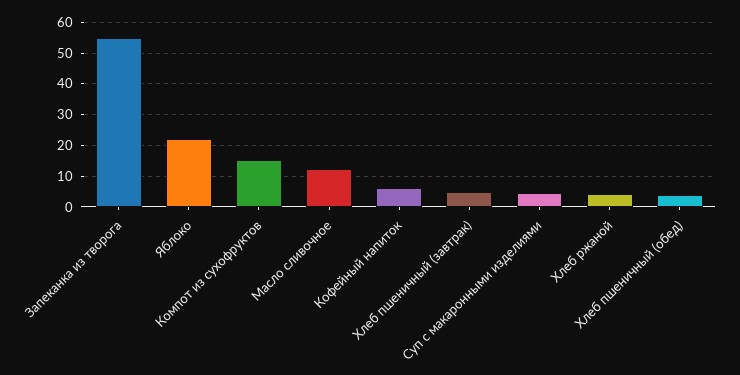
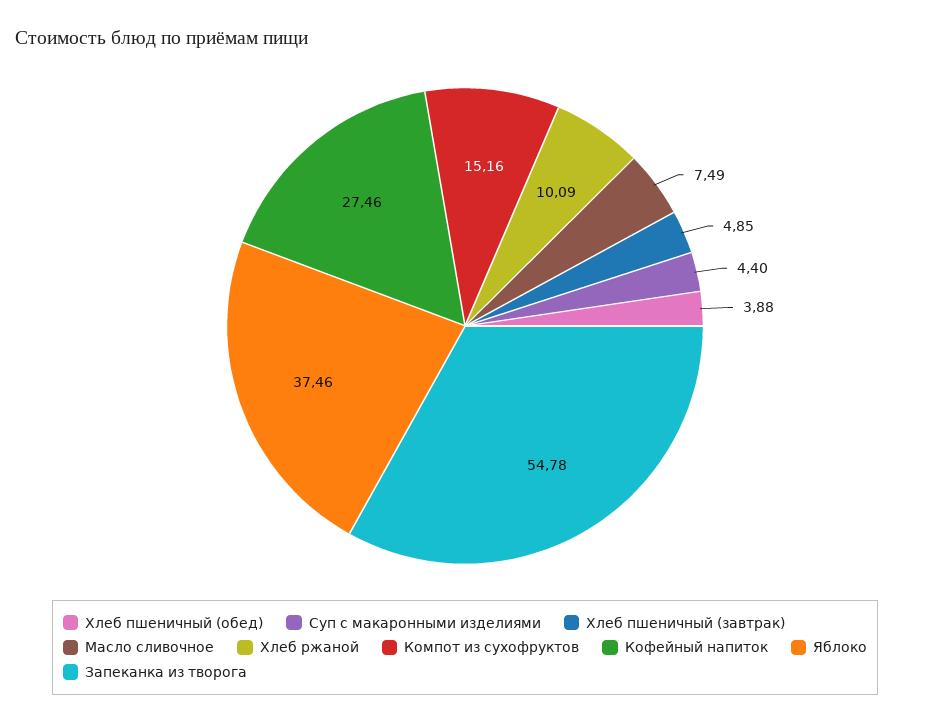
Яблоко: 22 -> 37.46
Масло сливочное: 12 -> 7.49
Кофейный напиток: 6 -> 27.46
Хлеб ржаной: 4 -> 10.09

